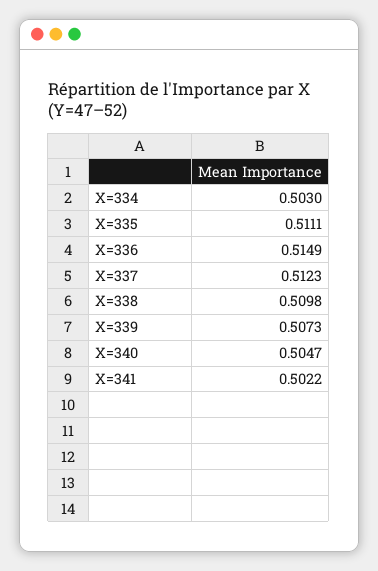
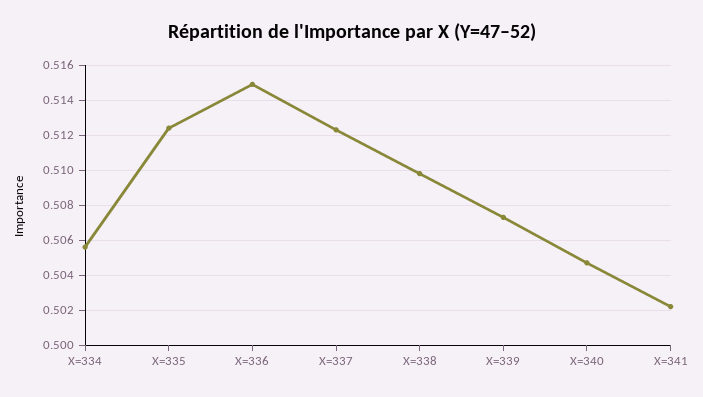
X=334: 0.503 -> 0.5055
X=335: 0.5111 -> 0.5125

